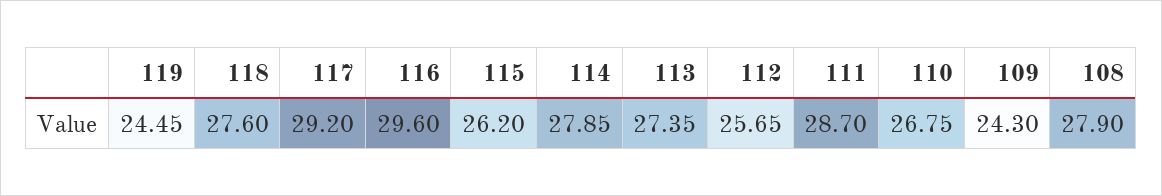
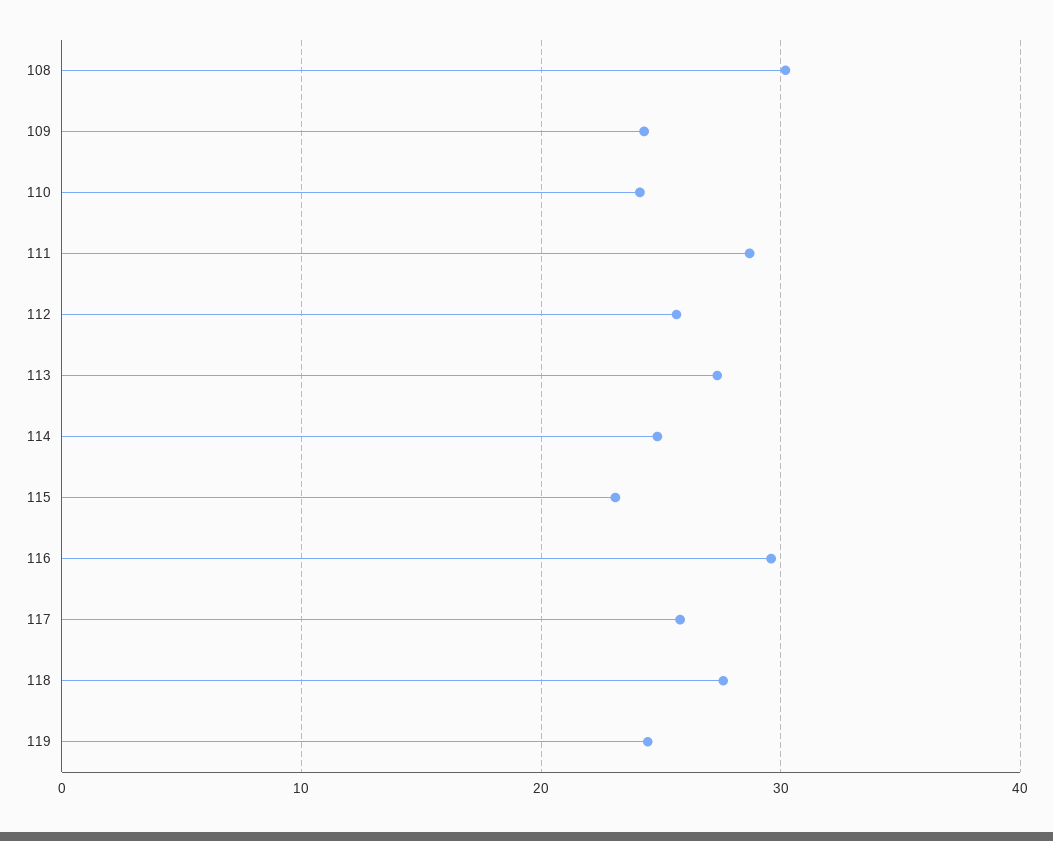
117: 29.2 -> 26
115: 26.2 -> 23
114: 27.85 -> 25
110: 26.75 -> 24
108: 27.9 -> 30

